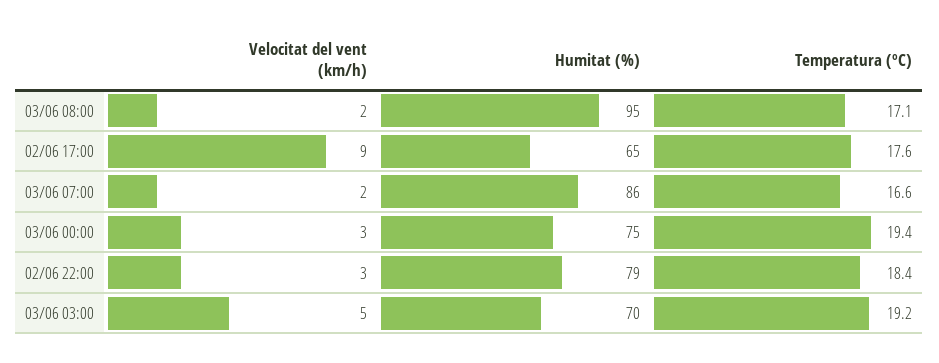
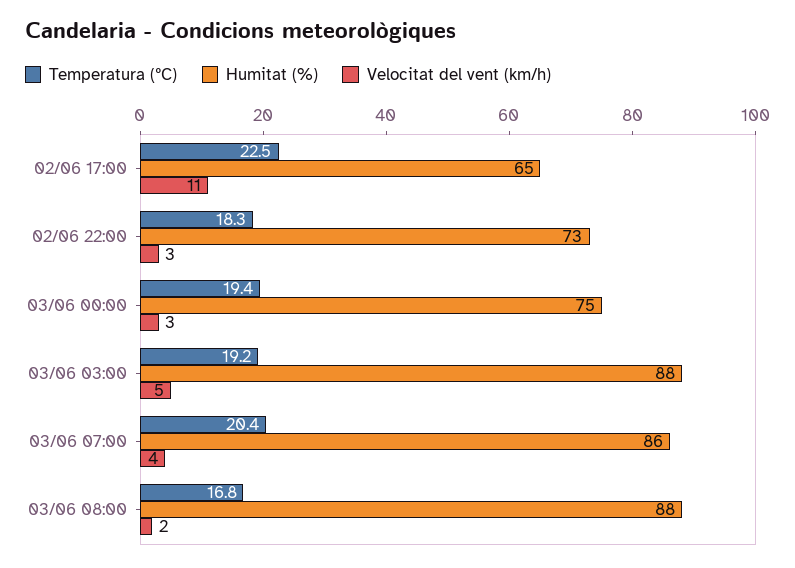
Humitat (%), 03/06 08:00: 95 -> 88
Temperatura (ºC), 03/06 08:00: 17.1 -> 16.8
Velocitat del vent (km/h), 02/06 17:00: 9 -> 11
Temperatura (ºC), 02/06 17:00: 17.6 -> 22.5
Velocitat del vent (km/h), 03/06 07:00: 2 -> 4
Temperatura (ºC), 03/06 07:00: 16.6 -> 20.4
Humitat (%), 02/06 22:00: 79 -> 73
Temperatura (ºC), 02/06 22:00: 18.4 -> 18.3
Humitat (%), 03/06 03:00: 70 -> 88

